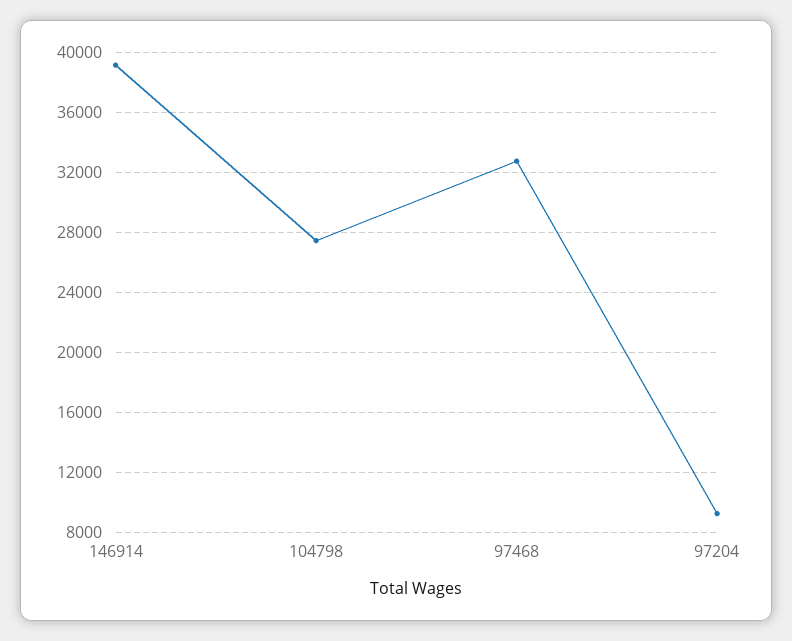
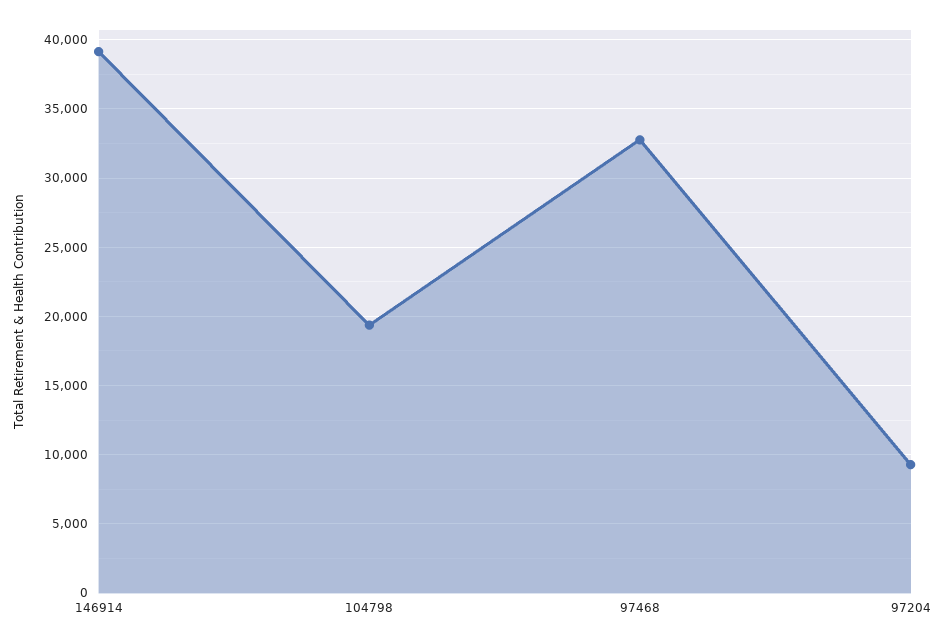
104798: 27500 -> 19500

